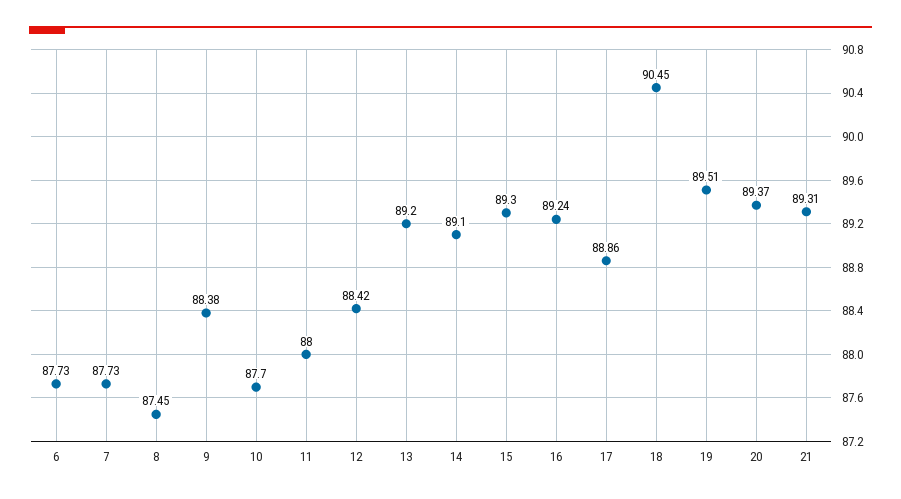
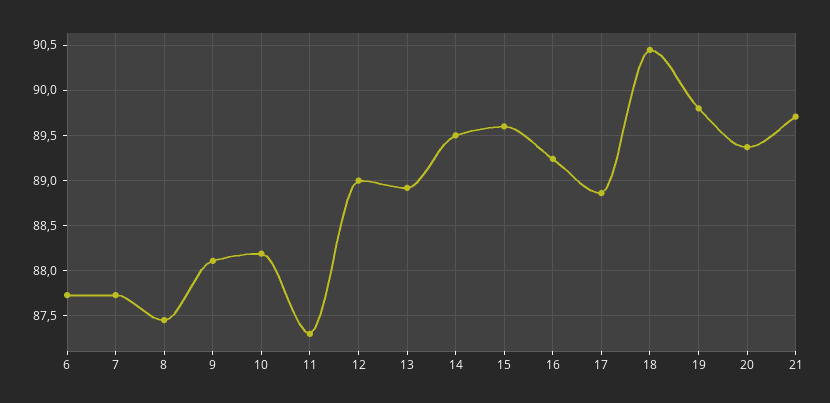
9: 88.38 -> 88.1
10: 87.7 -> 88.2
11: 88 -> 87.3
12: 88.42 -> 89
13: 89.2 -> 88.9
14: 89.1 -> 89.5
15: 89.3 -> 89.6
19: 89.51 -> 89.8
21: 89.31 -> 89.7

